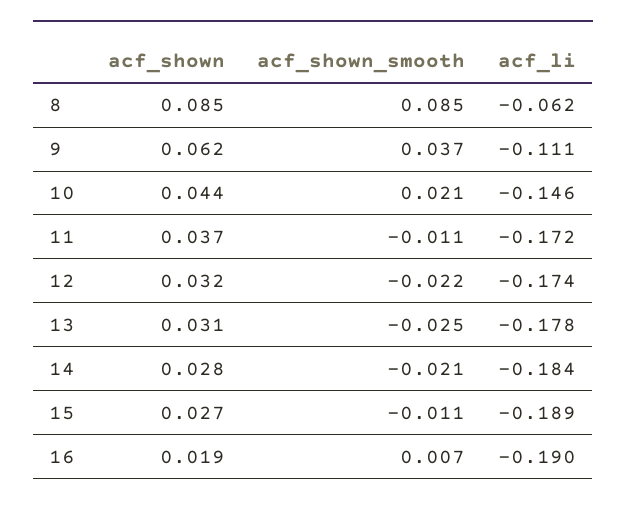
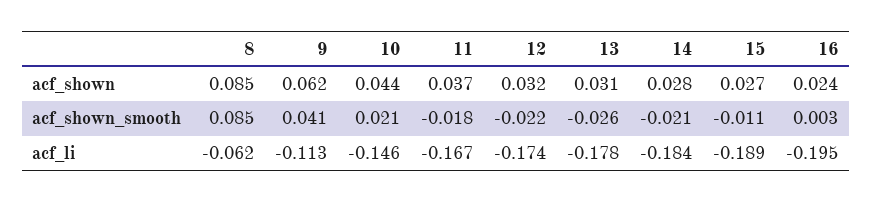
acf_shown_smooth, 9: 0.037 -> 0.041
acf_li, 9: -0.111 -> -0.113
acf_shown_smooth, 11: -0.011 -> -0.018
acf_li, 11: -0.172 -> -0.167
acf_shown_smooth, 13: -0.025 -> -0.026
acf_shown, 16: 0.019 -> 0.024
acf_shown_smooth, 16: 0.007 -> 0.003
acf_li, 16: -0.19 -> -0.195

